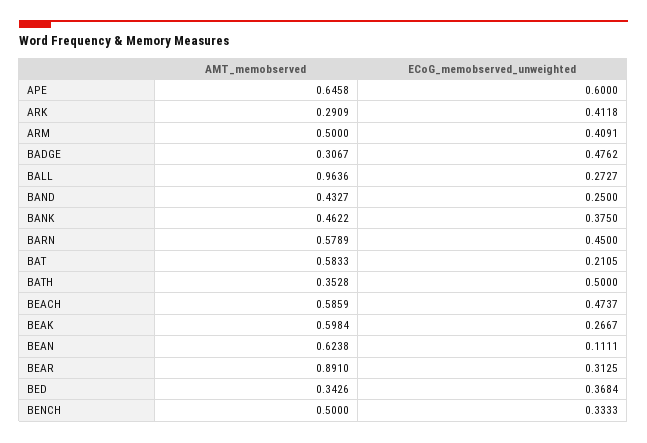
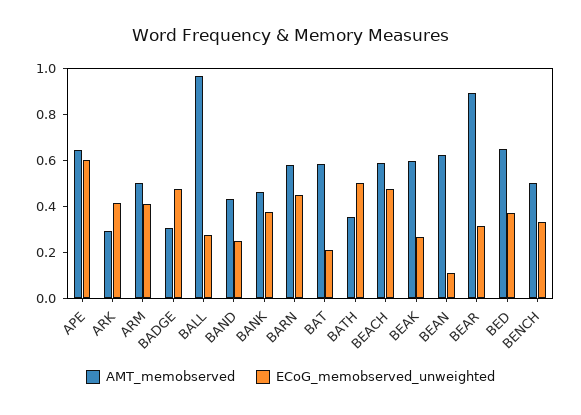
AMT_memobserved, BED: 0.3426 -> 0.65

